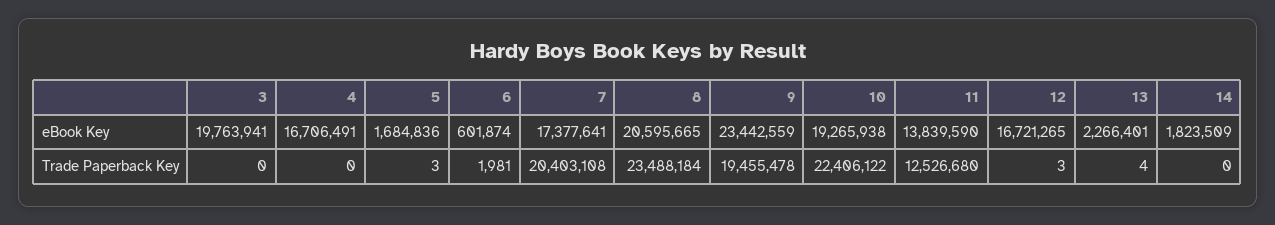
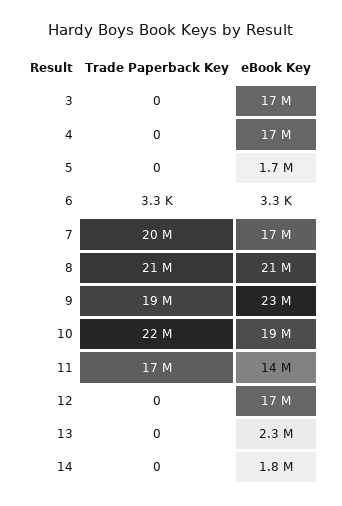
3, eBook Key: 19763941 -> 17000000
6, eBook Key: 601874 -> 3300
5, Trade Paperback Key: 3 -> 0
6, Trade Paperback Key: 1981 -> 3300
8, Trade Paperback Key: 23488184 -> 21000000
11, Trade Paperback Key: 12526680 -> 17000000
12, Trade Paperback Key: 3 -> 0
13, Trade Paperback Key: 4 -> 0

